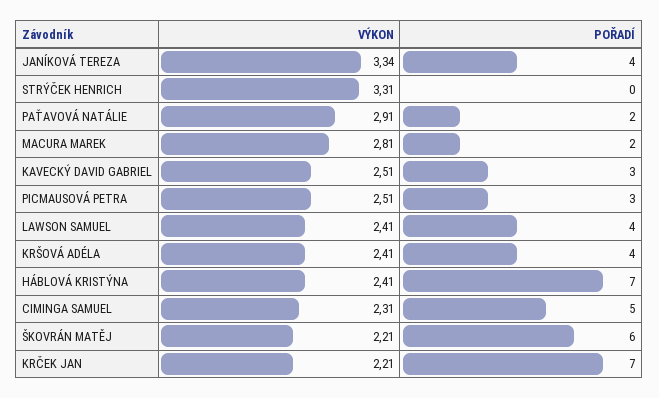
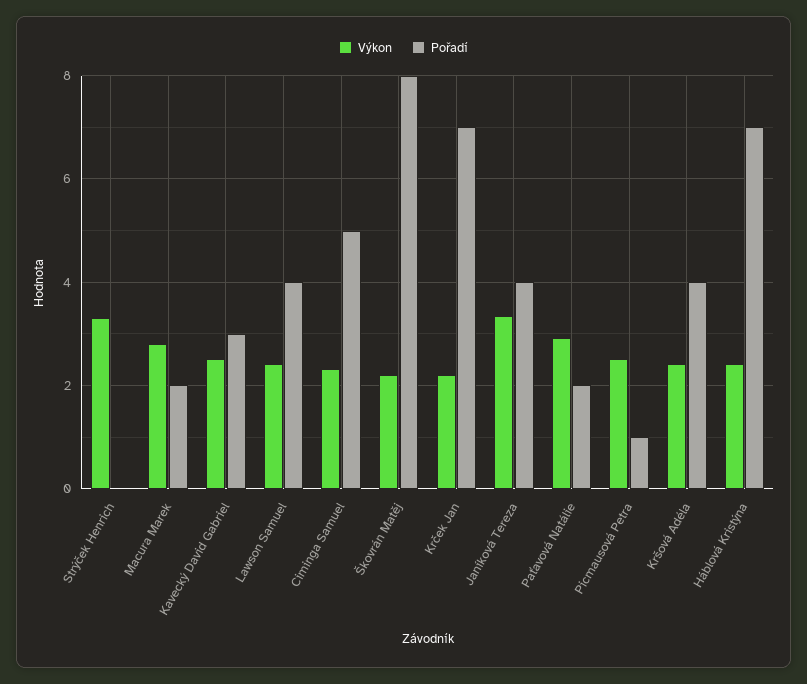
POŘADÍ, PICMAUSOVÁ PETRA: 3 -> 1
POŘADÍ, ŠKOVRÁN MATĚJ: 6 -> 8

